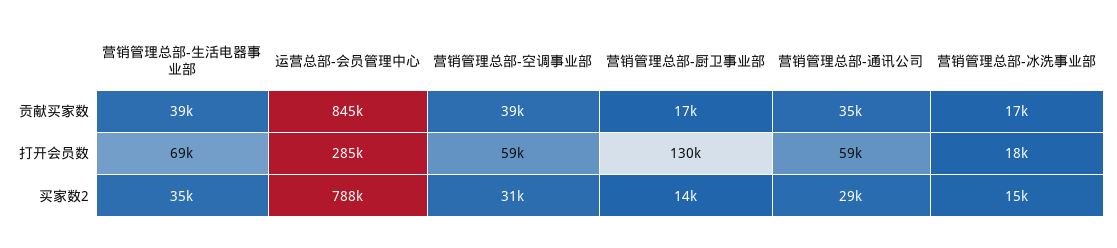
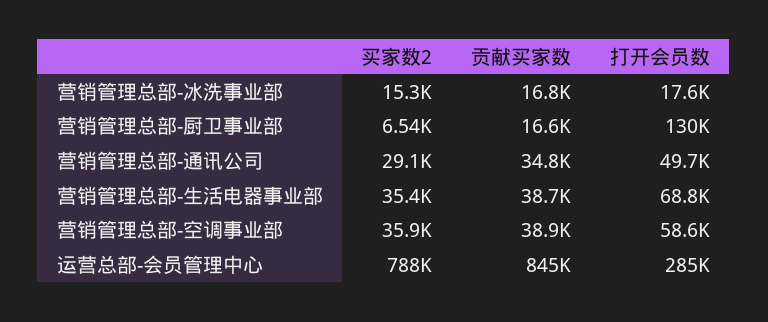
营销管理总部-通讯公司, 打开会员数: 59000 -> 49700
营销管理总部-空调事业部, 买家数2: 31000 -> 35900
营销管理总部-厨卫事业部, 买家数2: 14000 -> 6540

